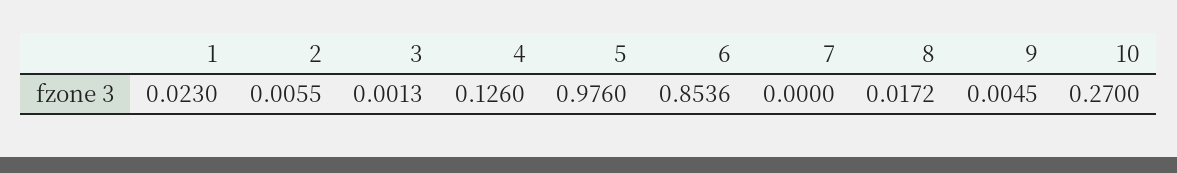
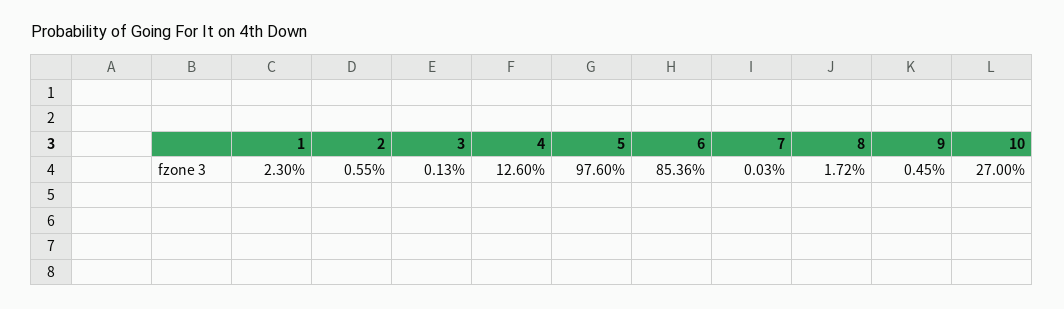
7: 0 -> 0.0003

